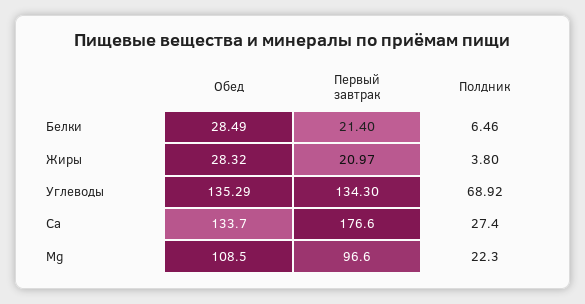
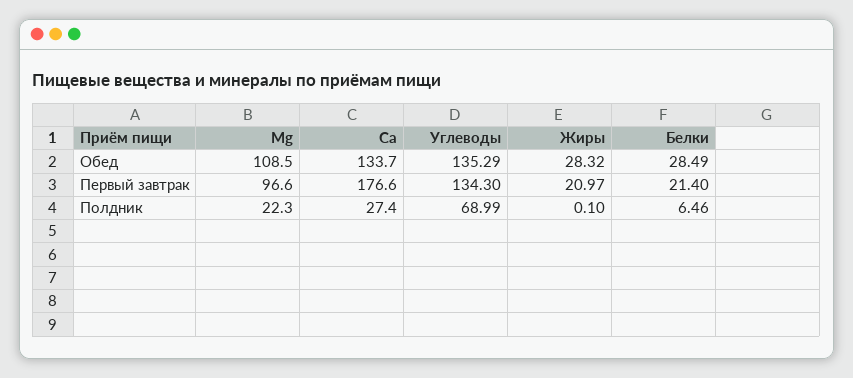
Полдник, Жиры: 3.8 -> 0.1
Полдник, Углеводы: 68.92 -> 68.99

